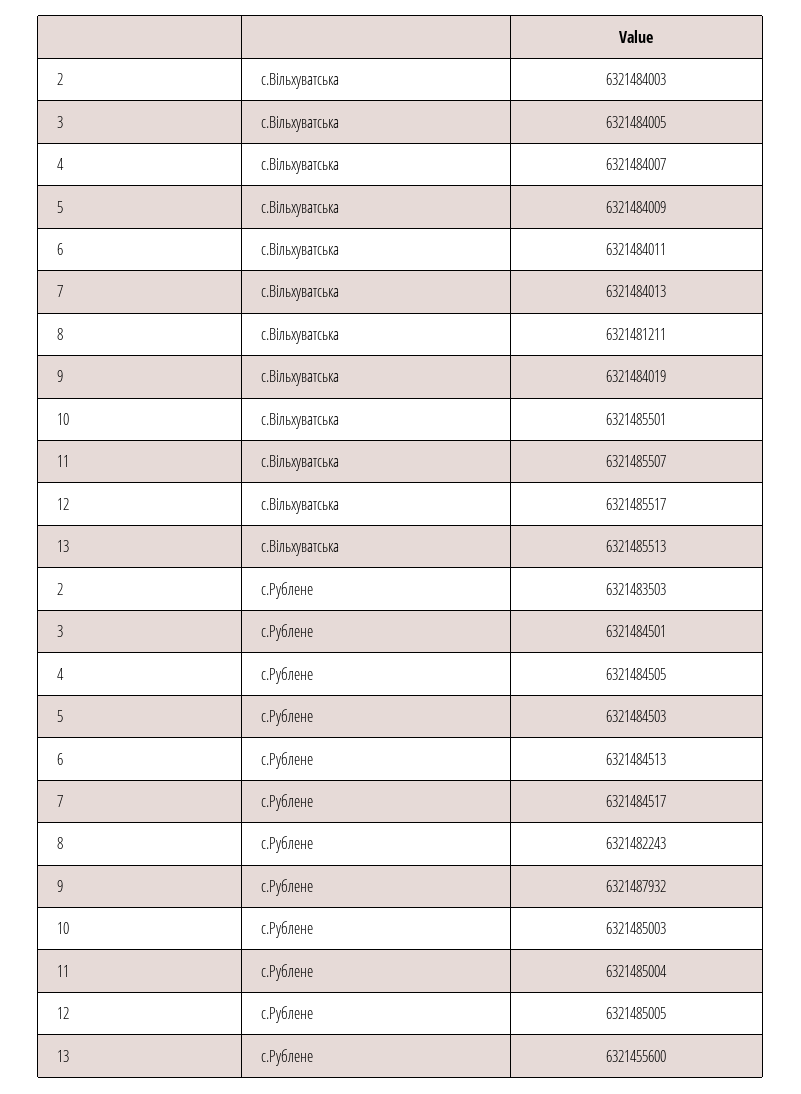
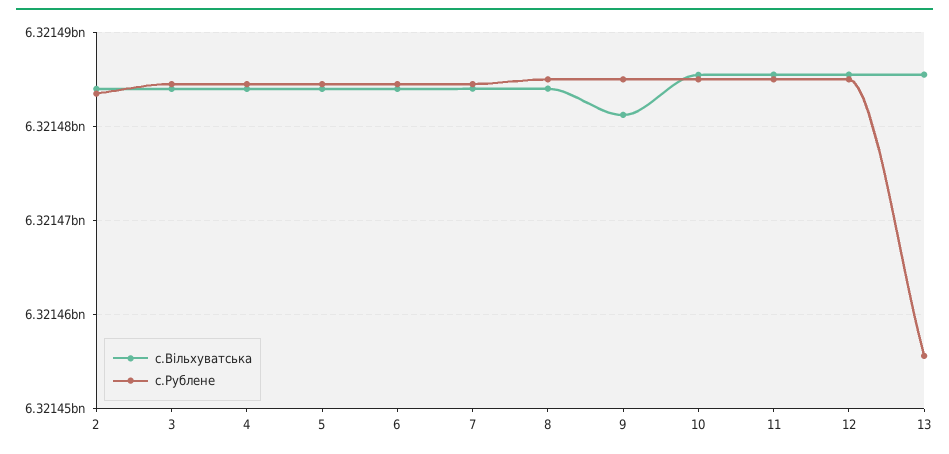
с.Вільхуватська, 8: 6321481211 -> 6321484000
с.Вільхуватська, 9: 6321484019 -> 6321481000
с.Рублене, 8: 6321482243 -> 6321485000
с.Рублене, 9: 6321487932 -> 6321485000

